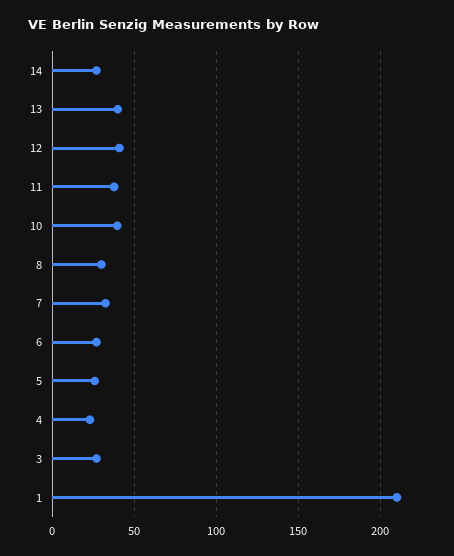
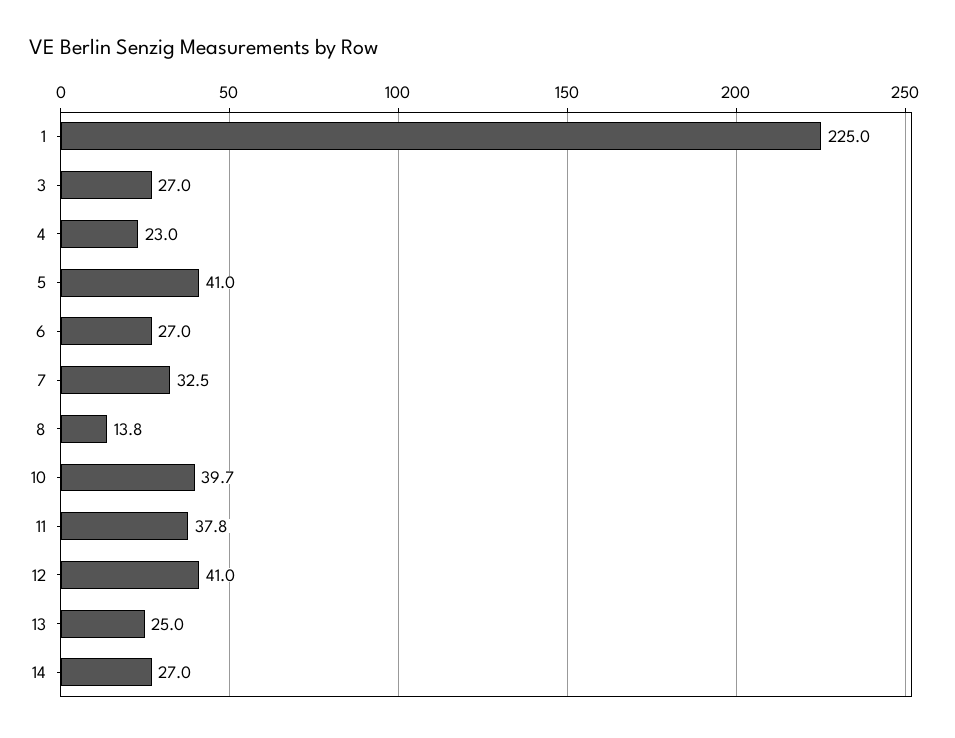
13: 40 -> 25
8: 30 -> 13.8
5: 25 -> 41
1: 210 -> 225

